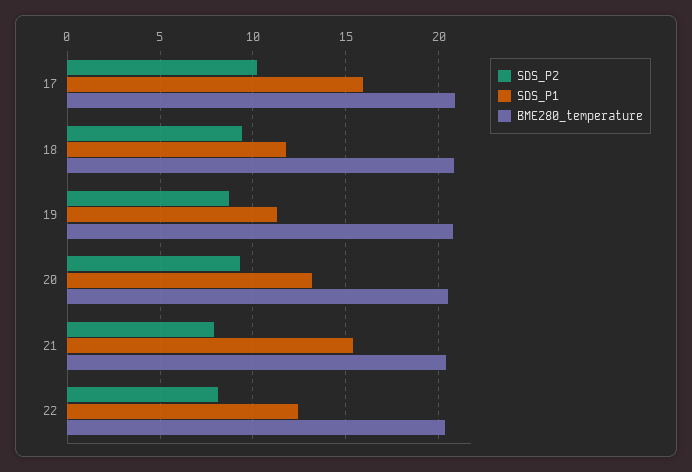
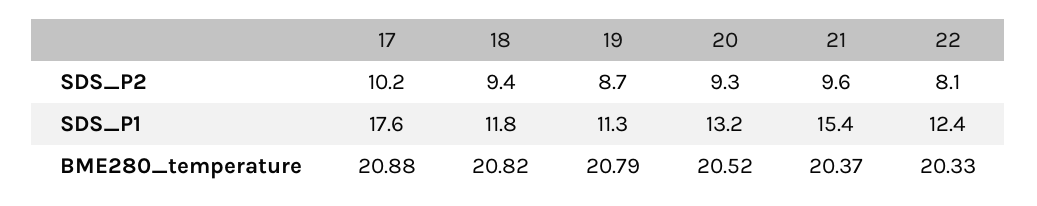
SDS_P1, 17: 16 -> 17.6
SDS_P2, 21: 8 -> 9.6

